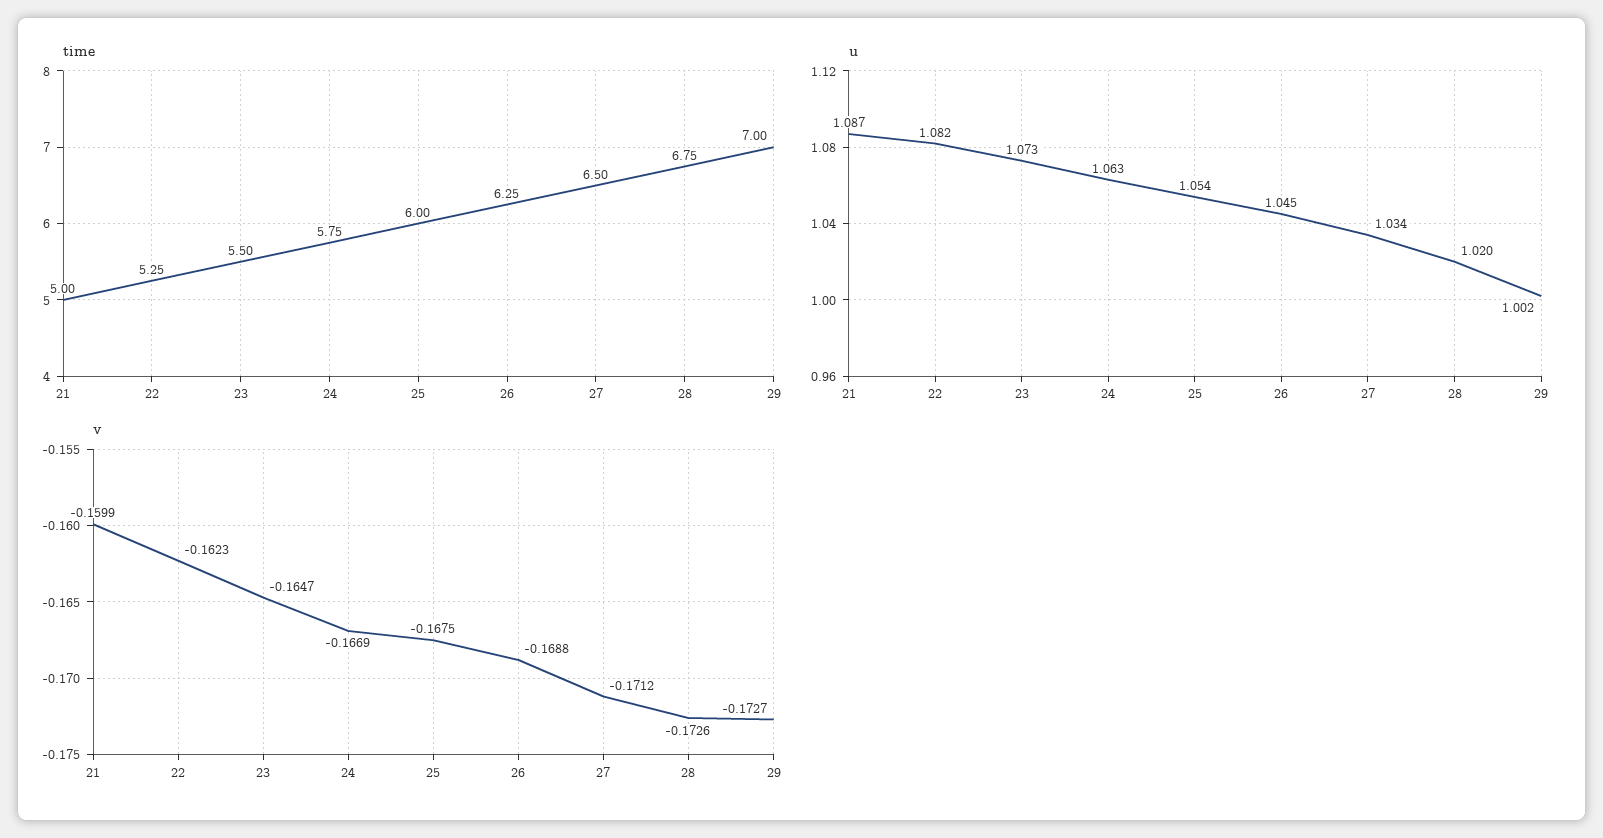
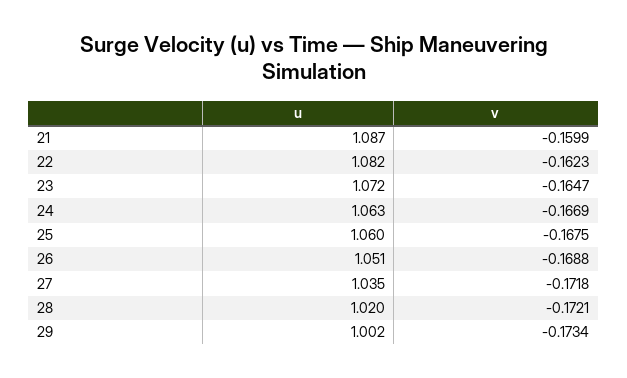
time, 21: 5 -> none
time, 22: 5.25 -> none
time, 23: 5.5 -> none
time, 24: 5.75 -> none
time, 25: 6 -> none
time, 26: 6.25 -> none
time, 27: 6.5 -> none
time, 28: 6.75 -> none
time, 29: 7 -> none
u, 23: 1.073 -> 1.072
u, 25: 1.054 -> 1.06
u, 26: 1.045 -> 1.051
u, 27: 1.034 -> 1.035
v, 27: -0.1712 -> -0.1718
v, 28: -0.1726 -> -0.1721
v, 29: -0.1727 -> -0.1734

